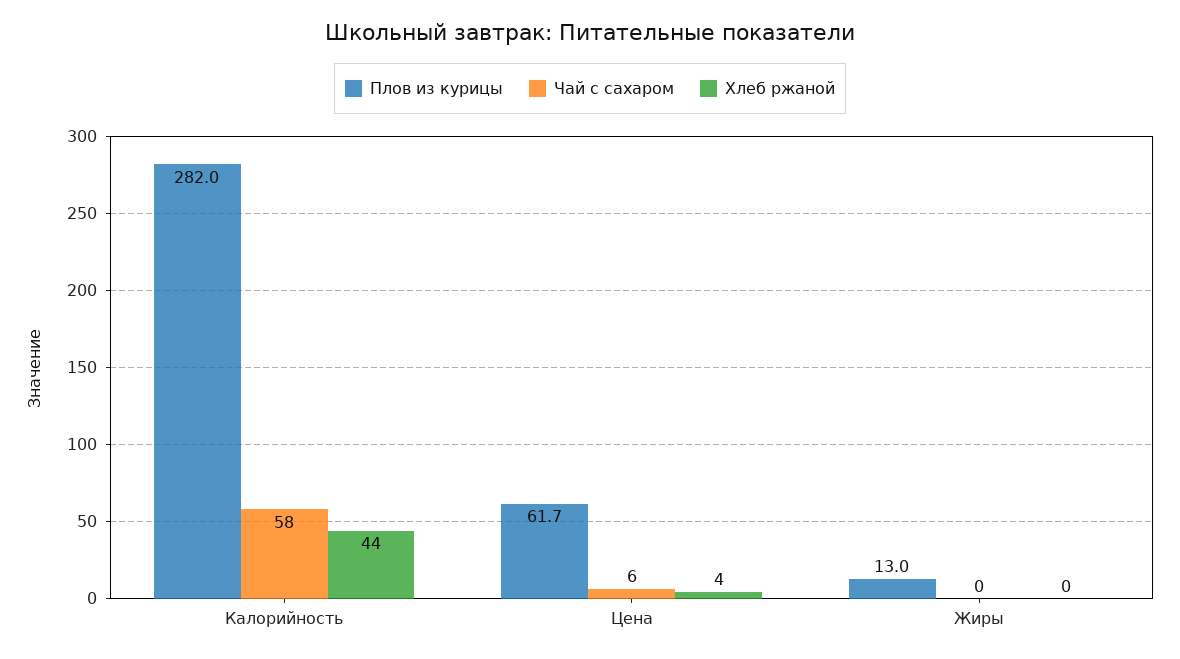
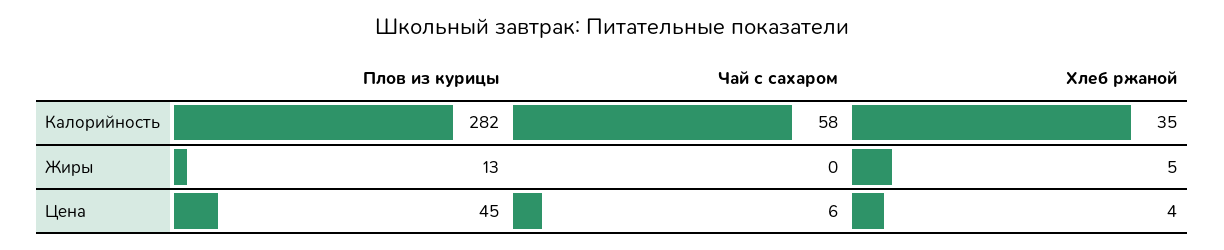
Хлеб ржаной, Калорийность: 44 -> 35
Плов из курицы, Цена: 61.7 -> 45
Хлеб ржаной, Жиры: 0 -> 5

